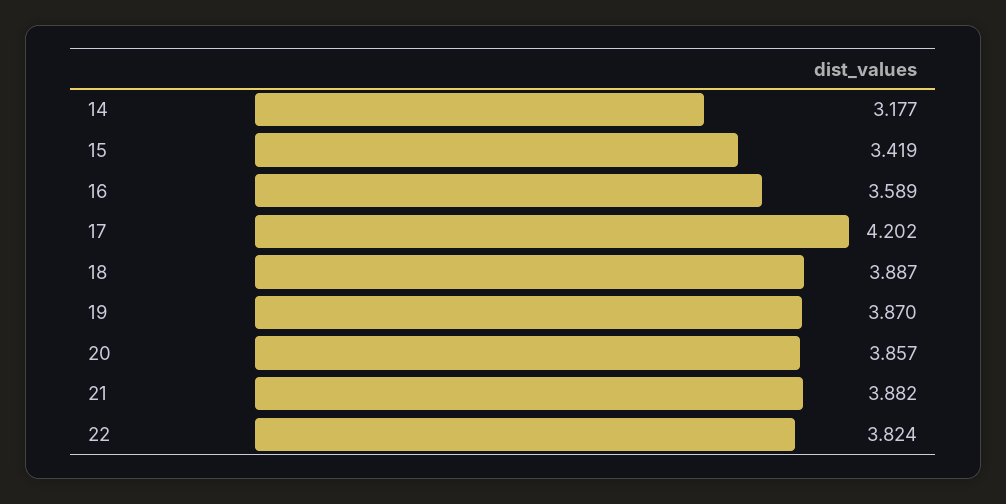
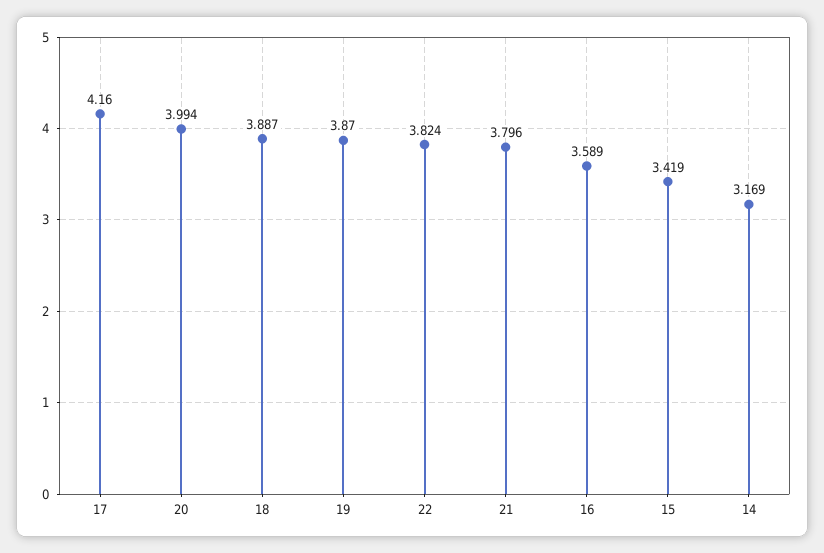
14: 3.177 -> 3.169
17: 4.202 -> 4.16
20: 3.857 -> 3.994
21: 3.882 -> 3.796

